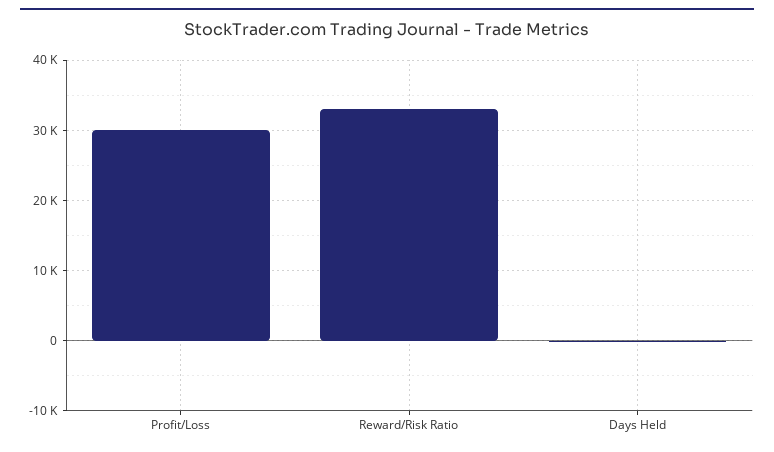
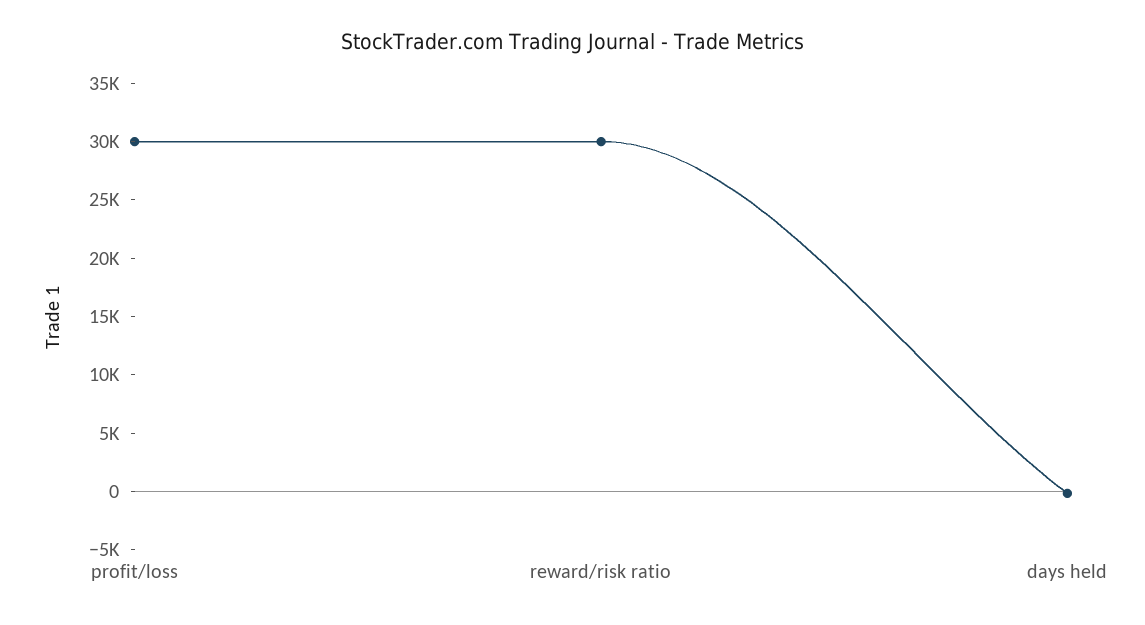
Reward/Risk Ratio: 33000 -> 30000

